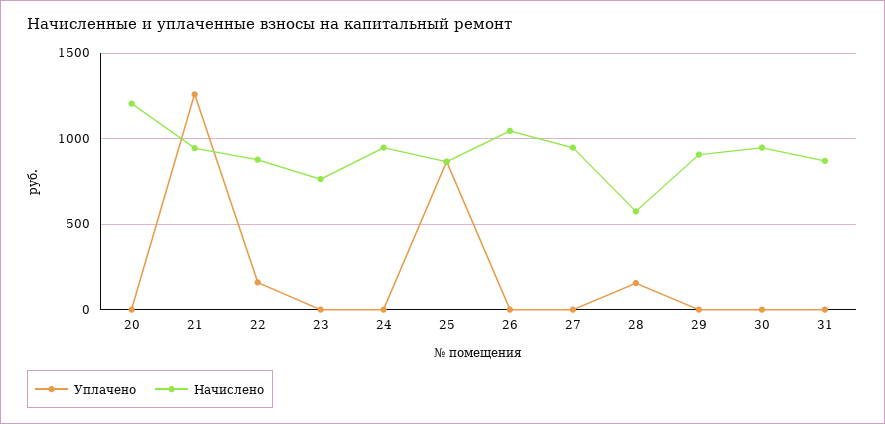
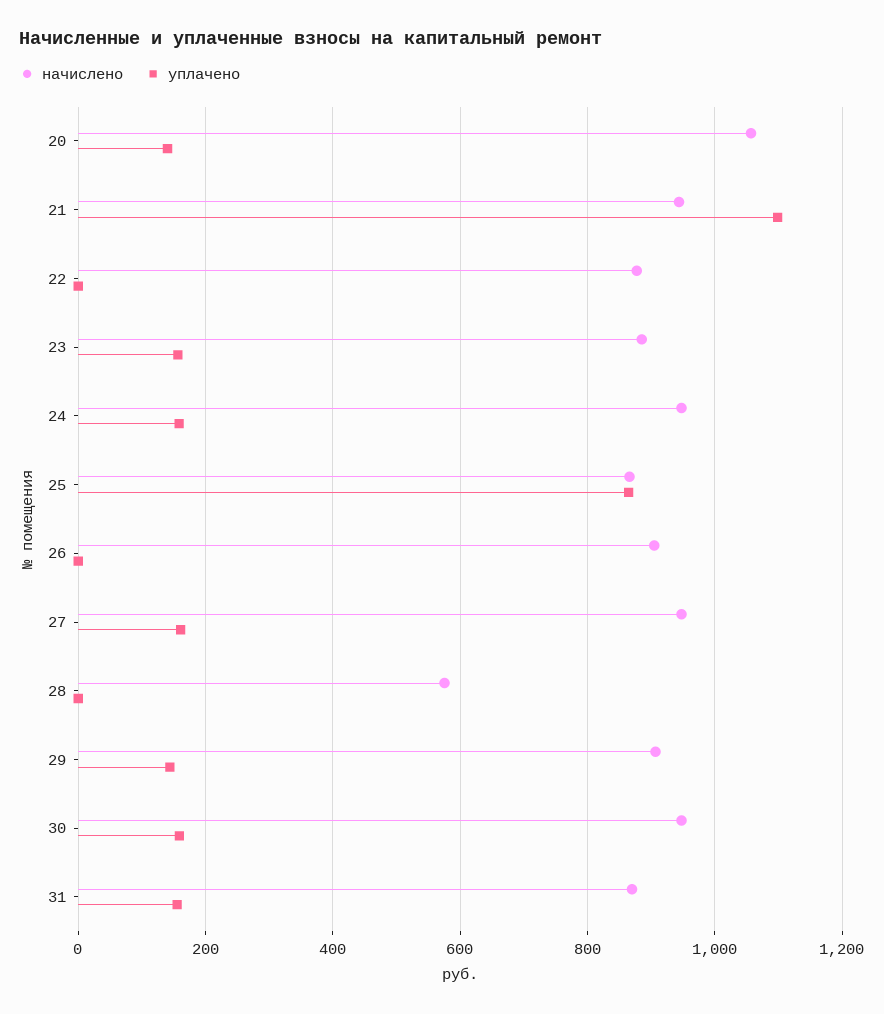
Уплачено, 20: 0 -> 140
Начислено, 20: 1200 -> 1060
Уплачено, 21: 1250 -> 1100
Уплачено, 22: 150 -> 0
Уплачено, 23: 0 -> 160
Начислено, 23: 750 -> 880
Уплачено, 24: 0 -> 160
Начислено, 26: 1050 -> 900
Уплачено, 27: 0 -> 160
Уплачено, 28: 150 -> 0
Уплачено, 29: 0 -> 140
Уплачено, 30: 0 -> 160
Уплачено, 31: 0 -> 160

